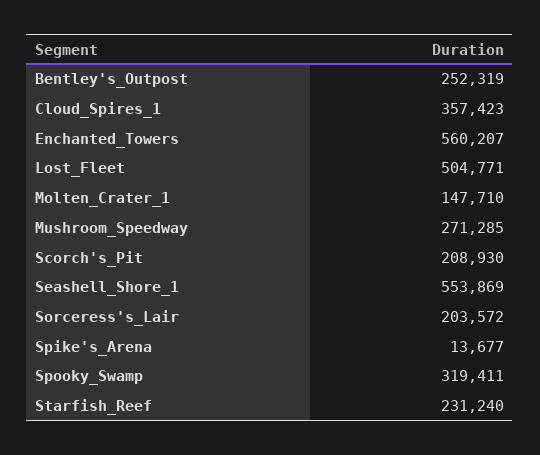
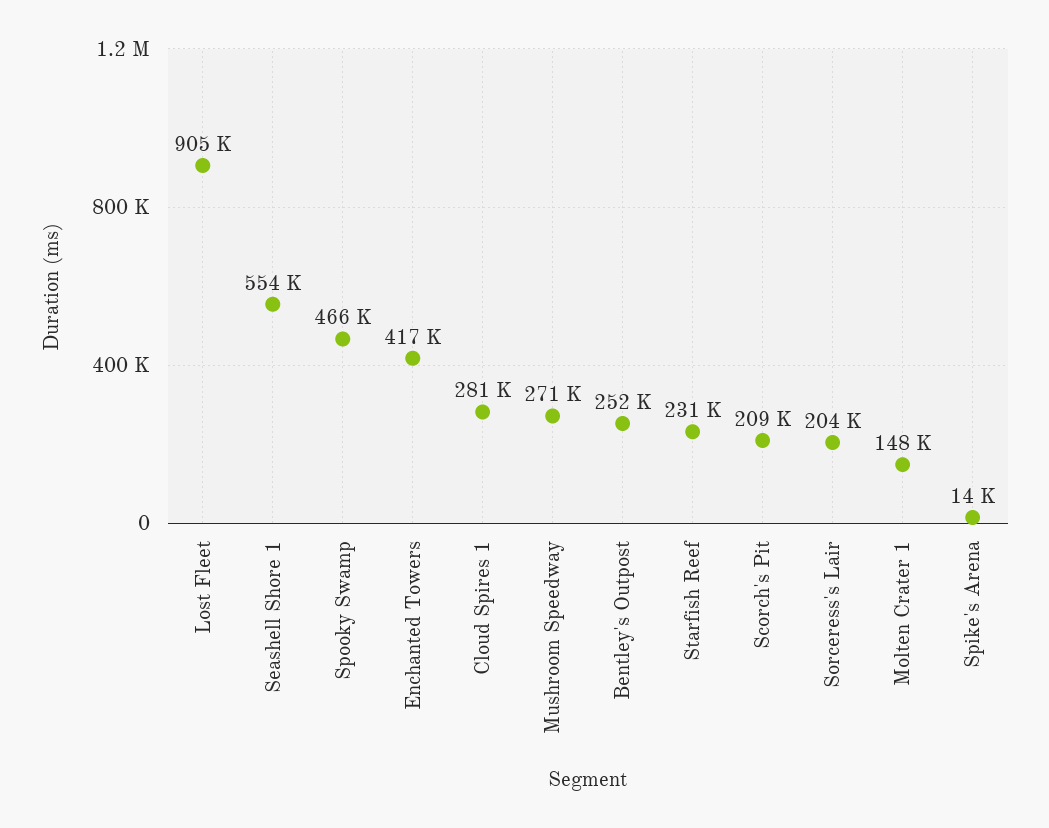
Cloud_Spires_1: 357423 -> 281000
Enchanted_Towers: 560207 -> 417000
Lost_Fleet: 504771 -> 905000
Spooky_Swamp: 319411 -> 466000

